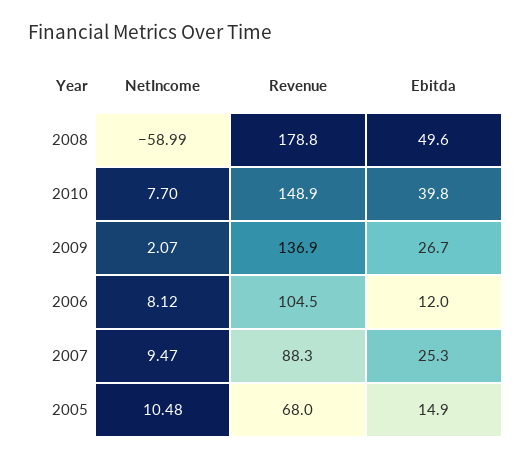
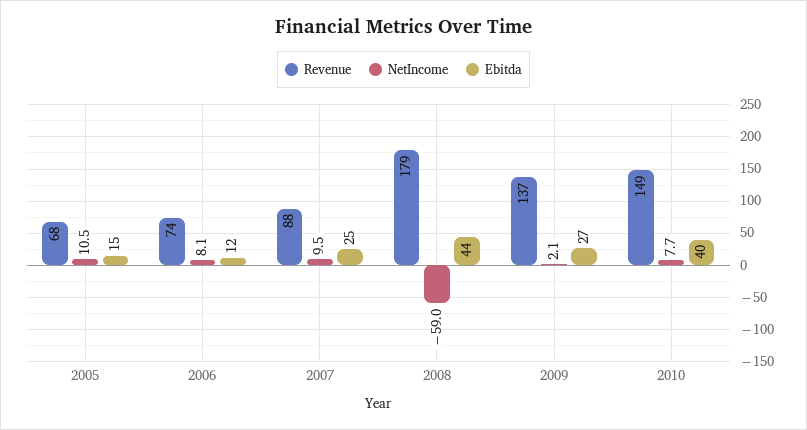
Ebitda, 2008: 49.6 -> 44
Revenue, 2006: 104.5 -> 74

